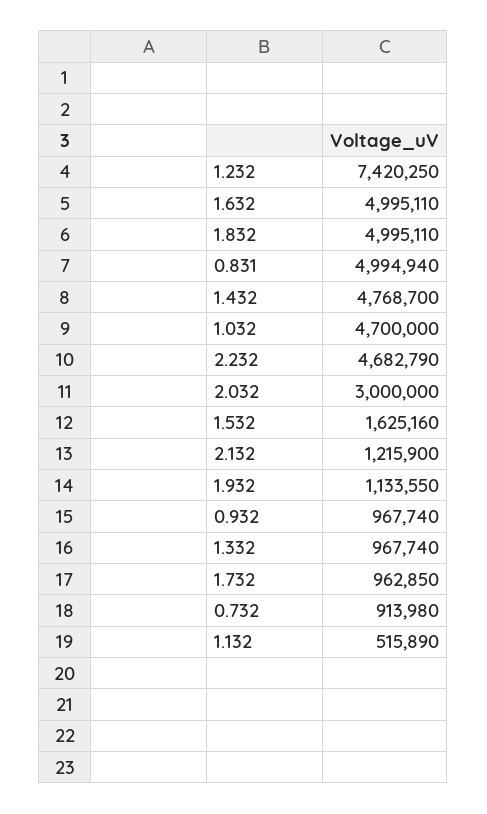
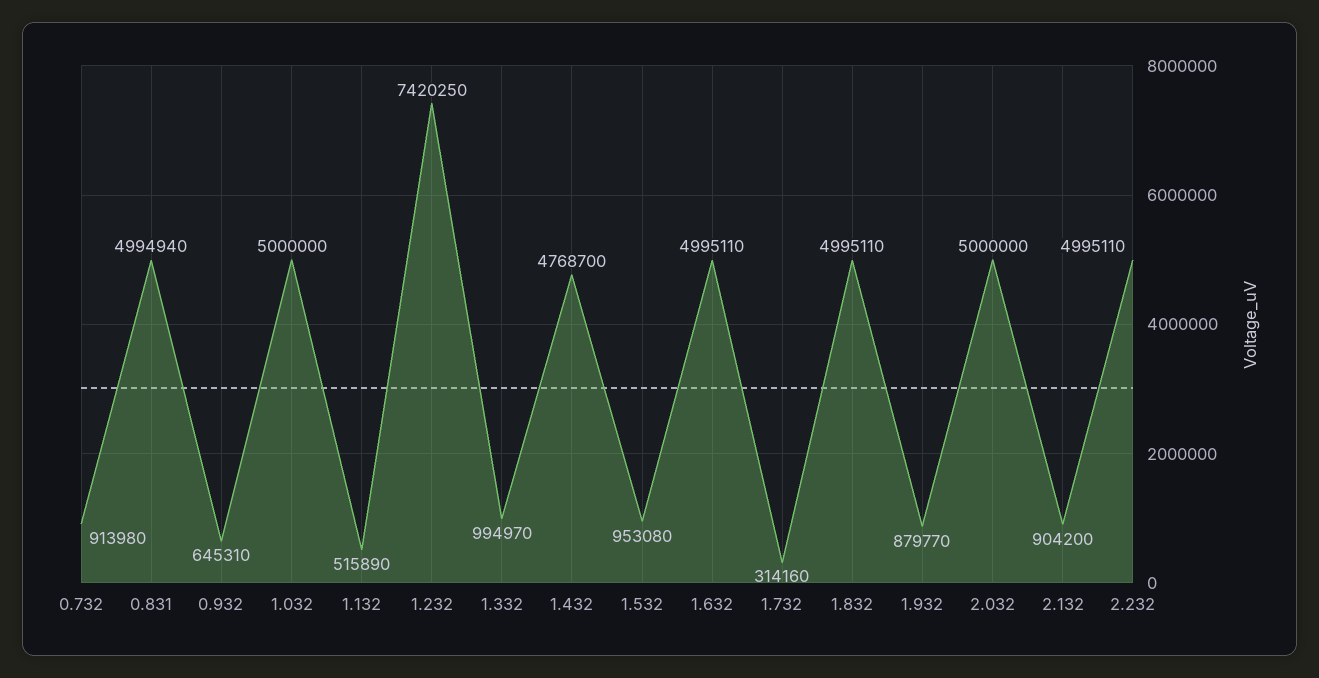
1.032: 4700000 -> 5000000
2.232: 4682790 -> 4995110
2.032: 3000000 -> 5000000
1.532: 1625160 -> 953080
2.132: 1215900 -> 904200
1.932: 1133550 -> 879770
0.932: 967740 -> 645310
1.332: 967740 -> 994970
1.732: 962850 -> 314160

